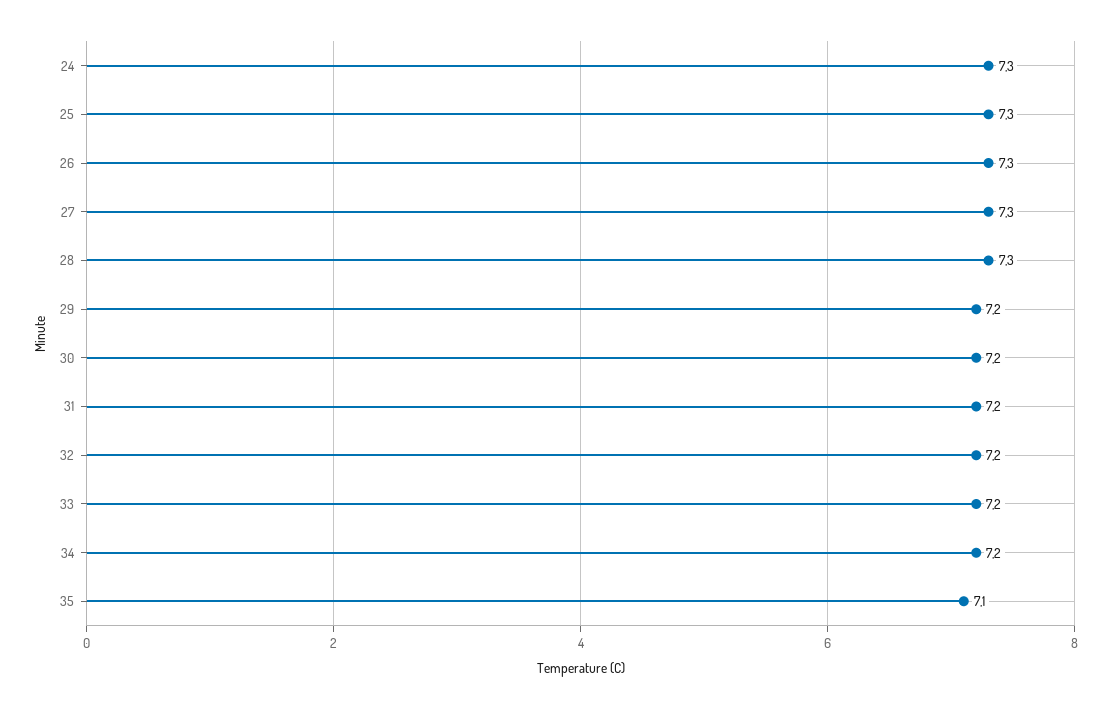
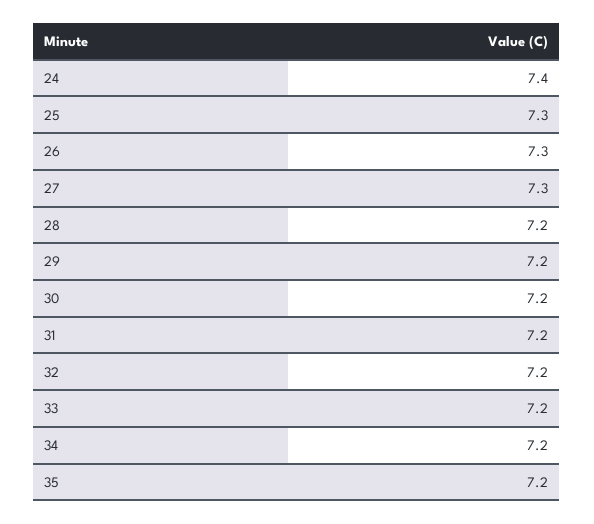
24: 7.3 -> 7.4
28: 7.3 -> 7.2
35: 7.1 -> 7.2

